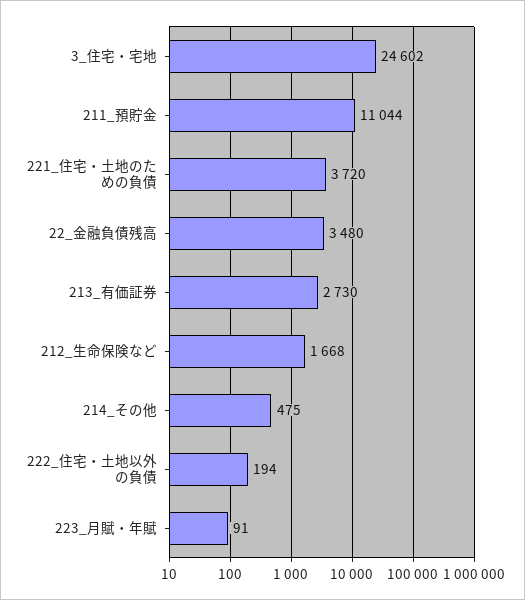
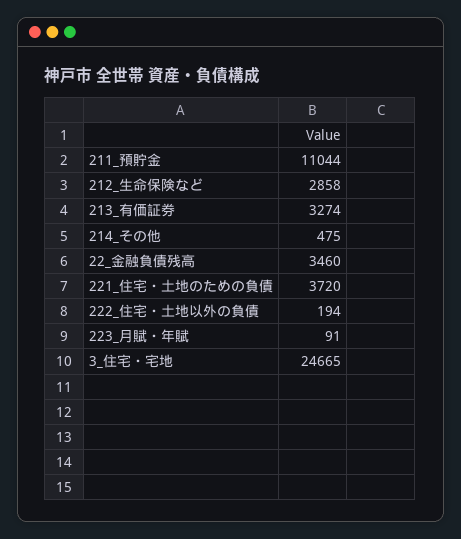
3_住宅・宅地: 24602 -> 24665
22_金融負債残高: 3480 -> 3460
213_有価証券: 2730 -> 3274
212_生命保険など: 1668 -> 2858

